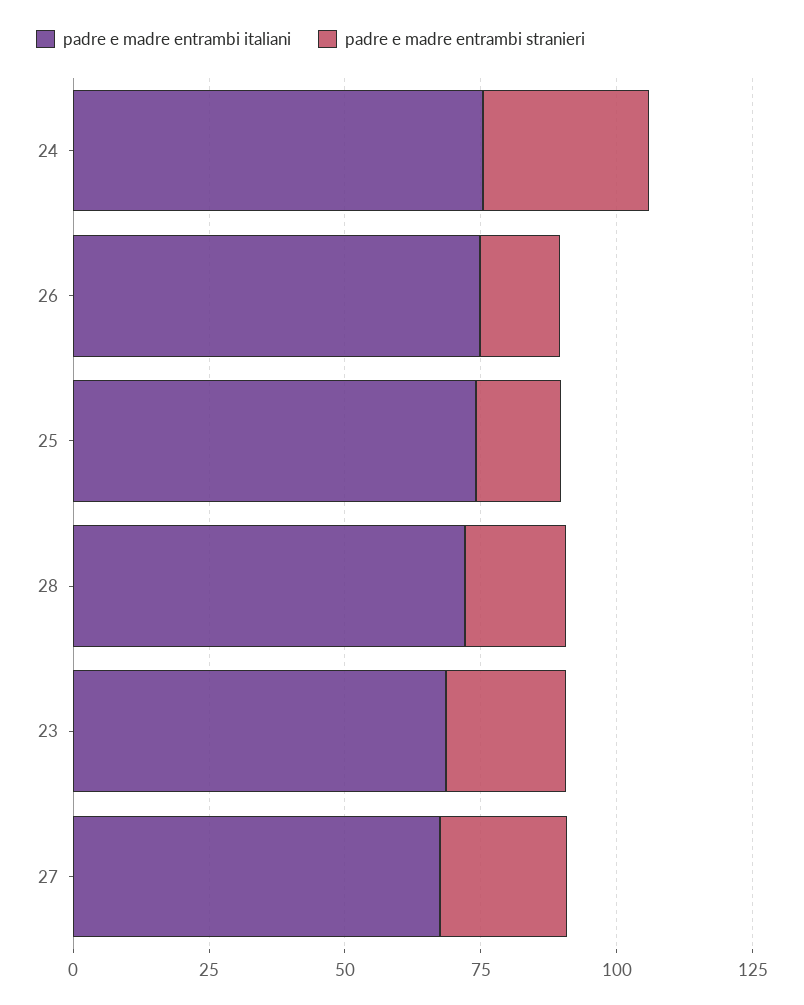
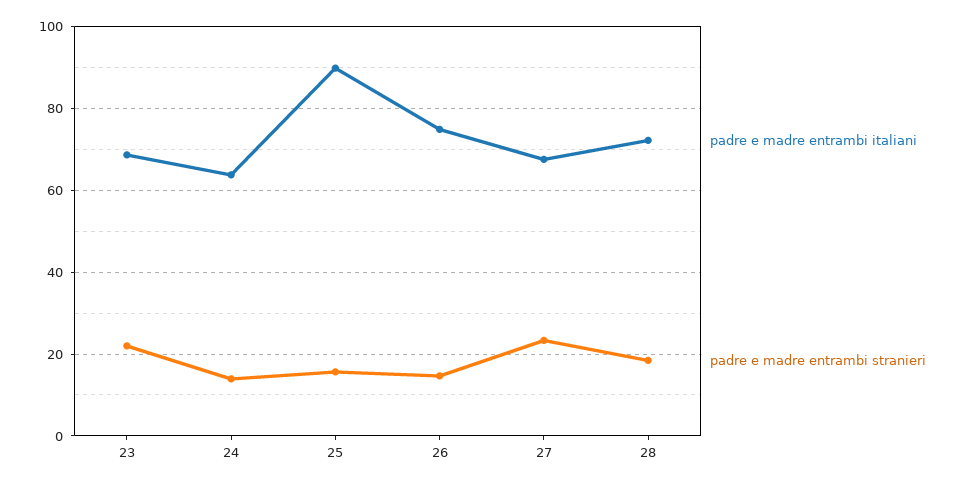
padre e madre entrambi italiani, 24: 75 -> 64
padre e madre entrambi stranieri, 24: 30 -> 14
padre e madre entrambi italiani, 25: 75 -> 90

